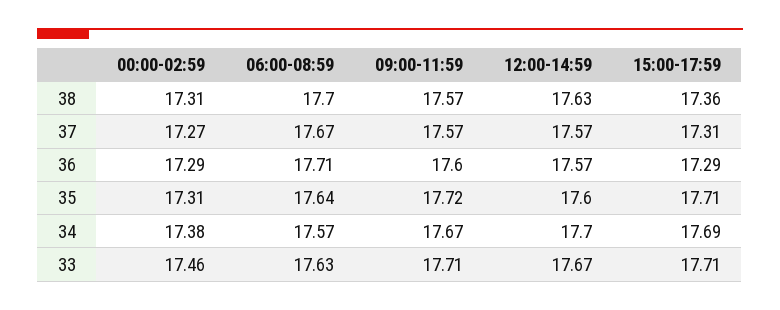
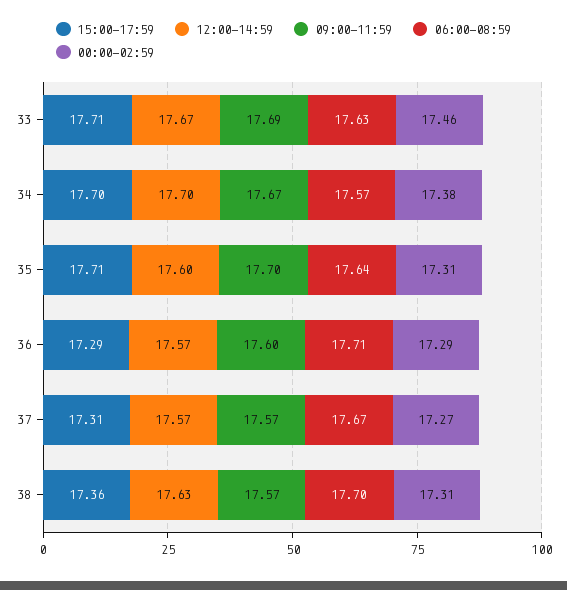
09:00-11:59, 35: 17.72 -> 17.7
15:00-17:59, 34: 17.69 -> 17.7
09:00-11:59, 33: 17.71 -> 17.69

